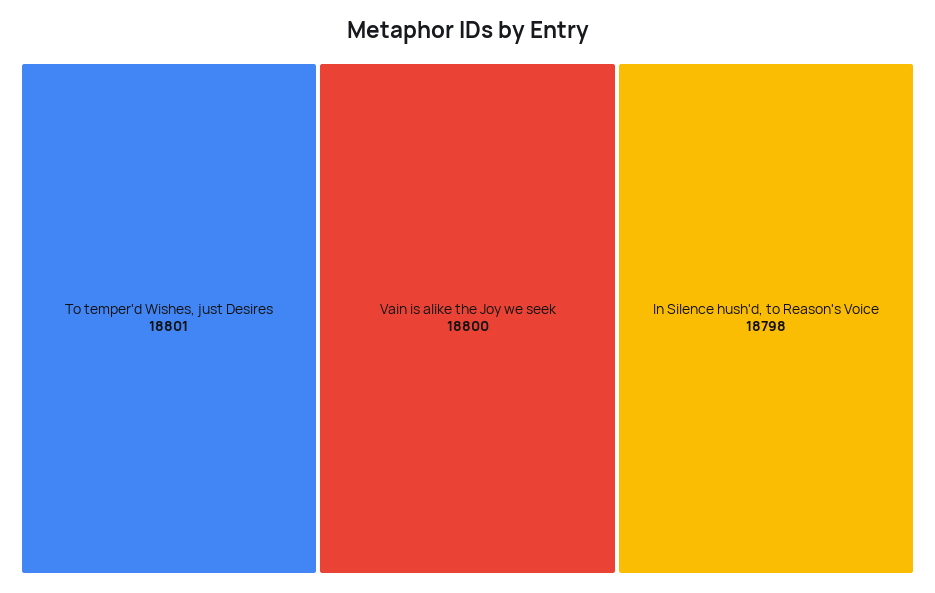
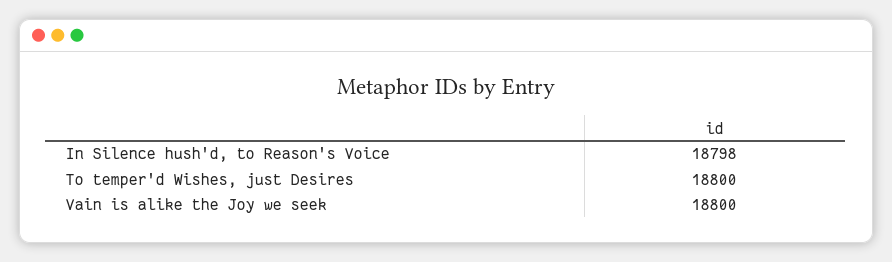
To temper'd Wishes, just Desires: 18801 -> 18800

